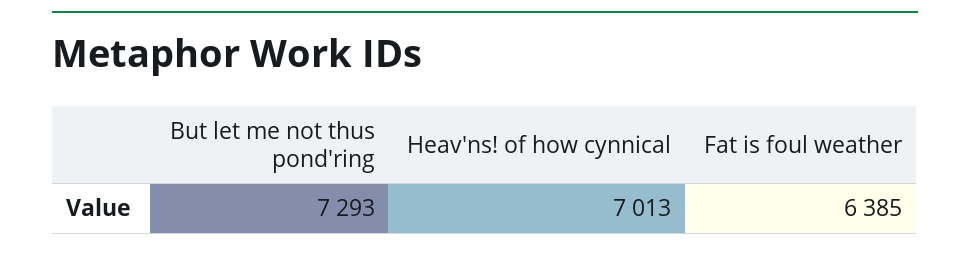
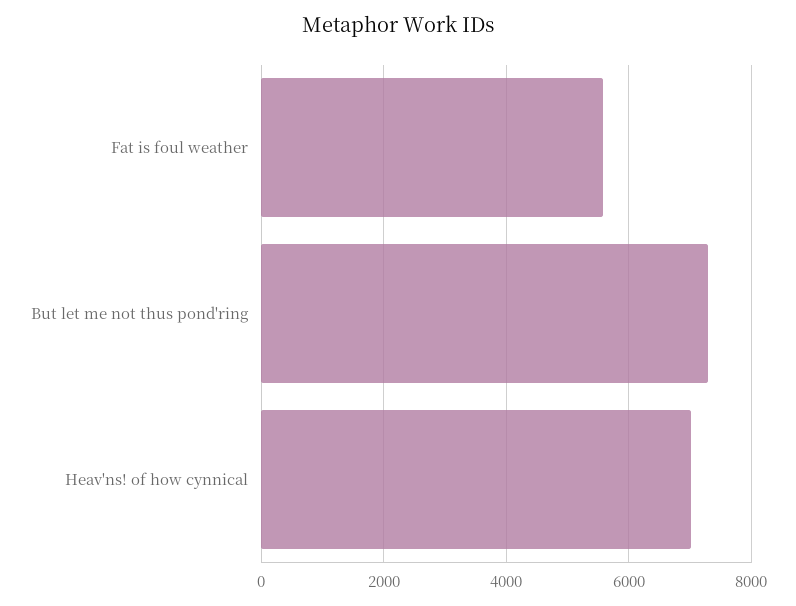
Fat is foul weather: 6385 -> 5600

